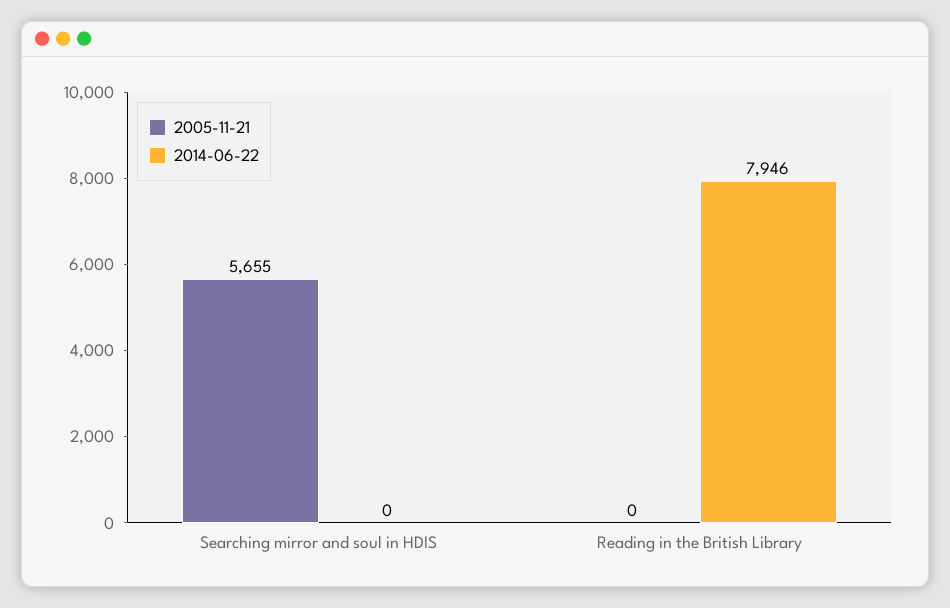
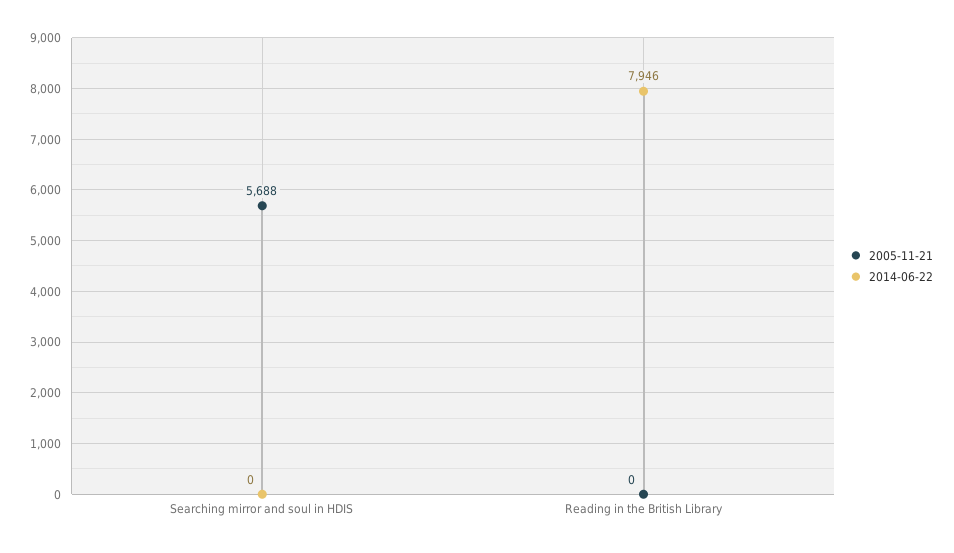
2005-11-21, Searching mirror and soul in HDIS: 5655 -> 5688

